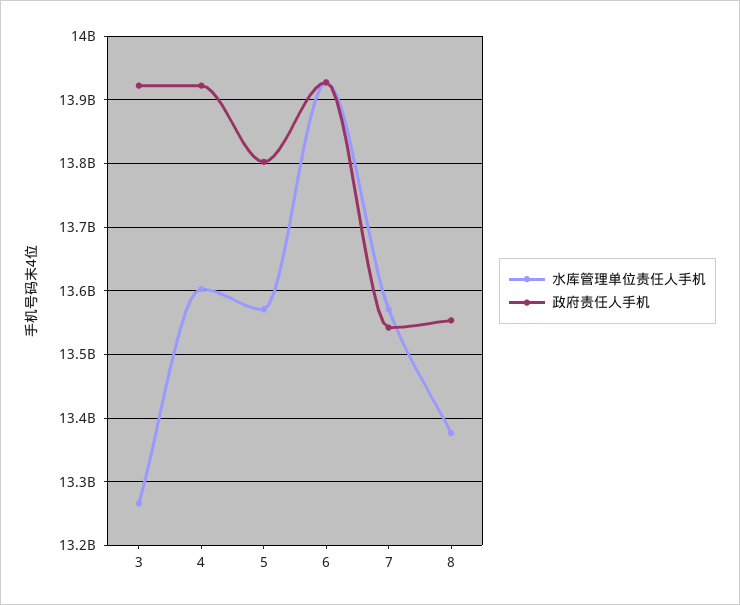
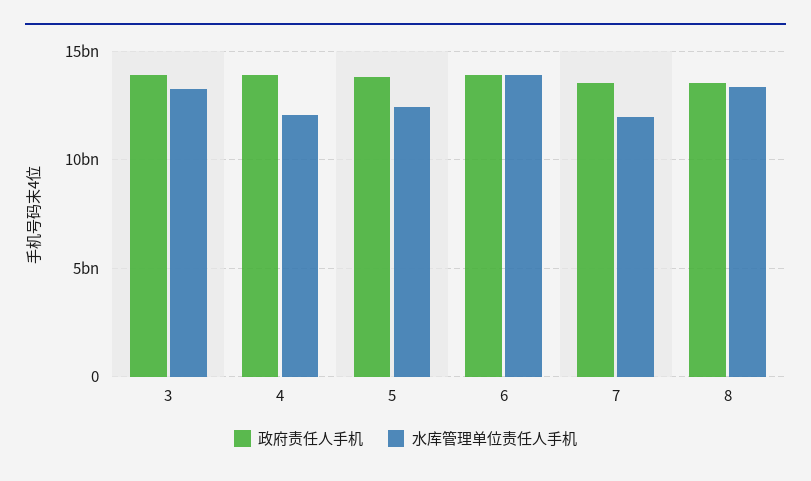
水库管理单位责任人手机, 4: 13600000000 -> 12000000000
水库管理单位责任人手机, 5: 13570000000 -> 12500000000
水库管理单位责任人手机, 7: 13570000000 -> 12000000000

